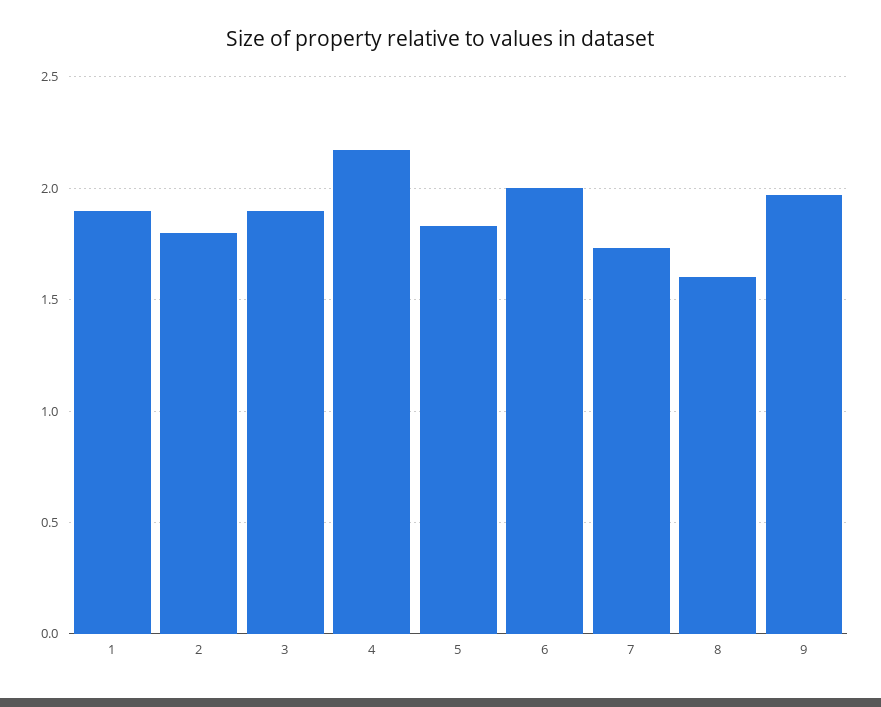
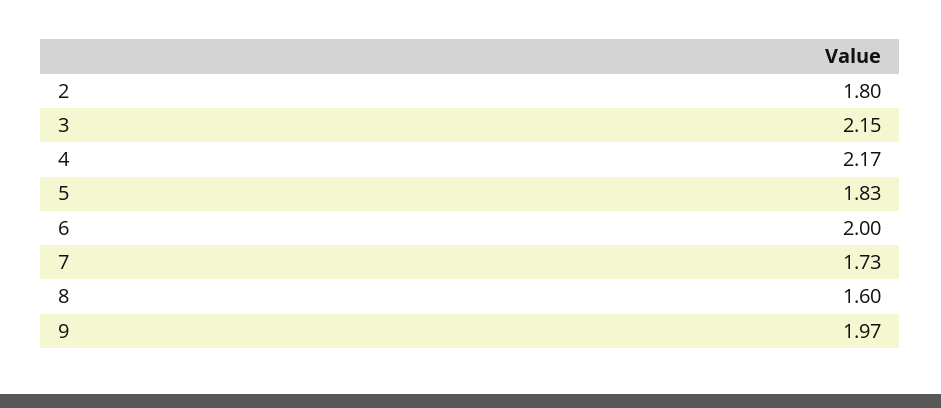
1: 1.9 -> none
3: 1.9 -> 2.15

